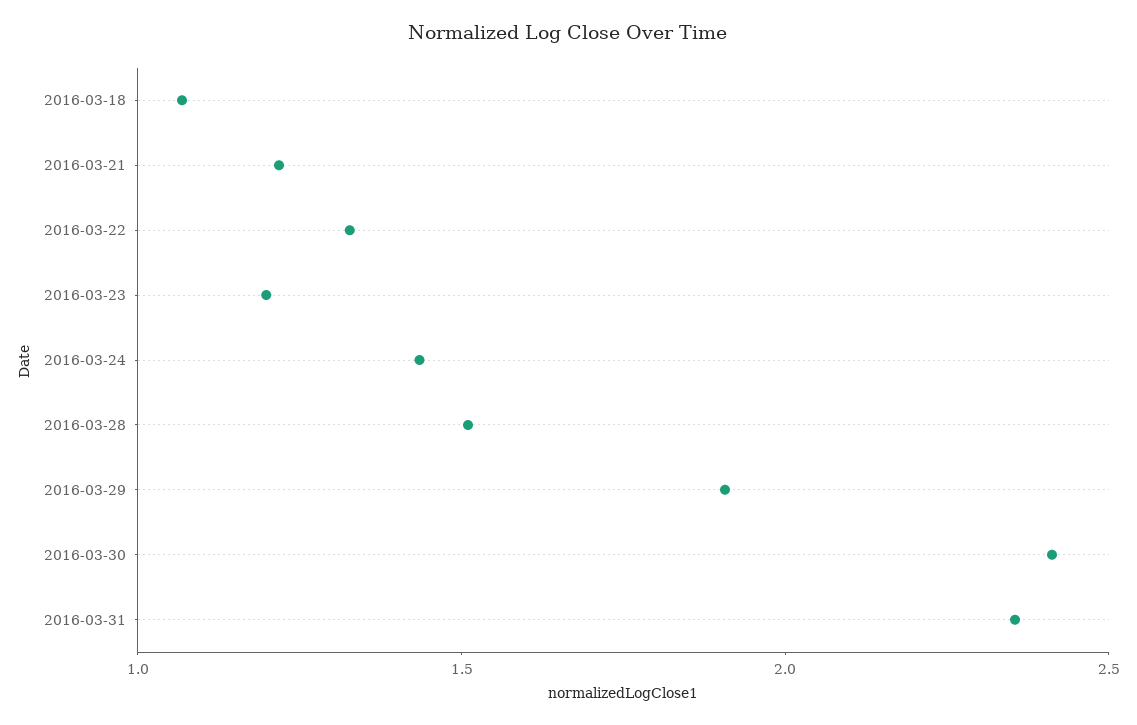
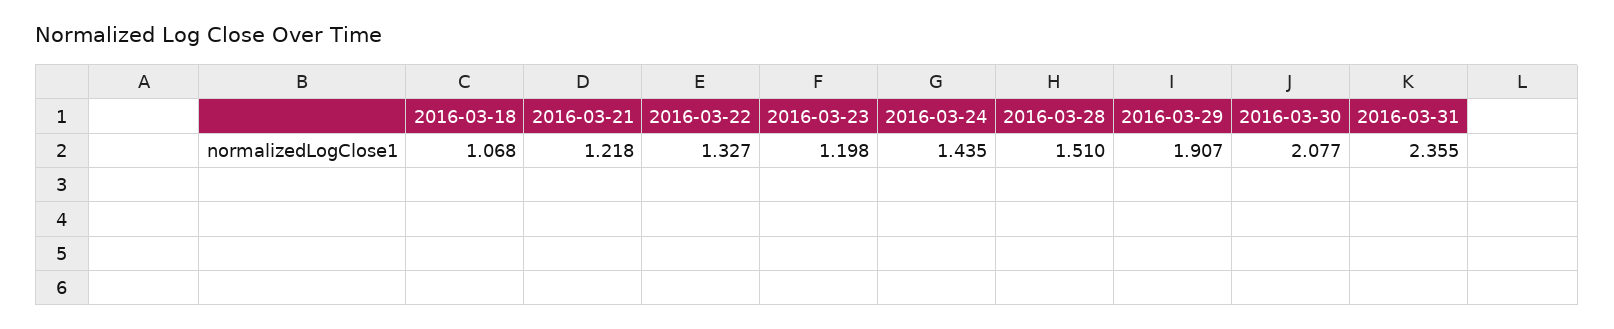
2016-03-30: 2.4 -> 2.077

